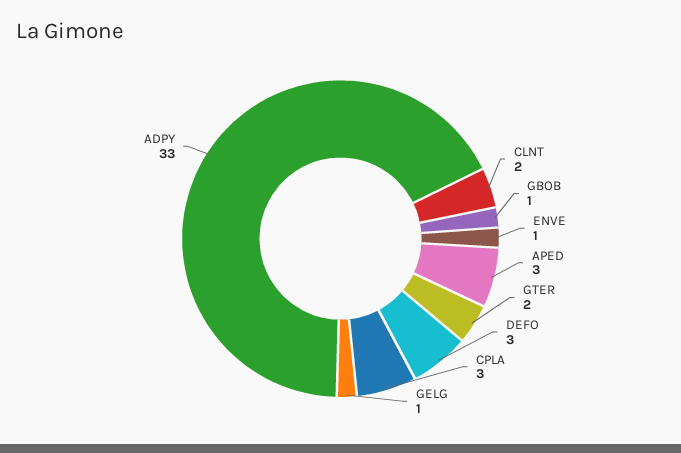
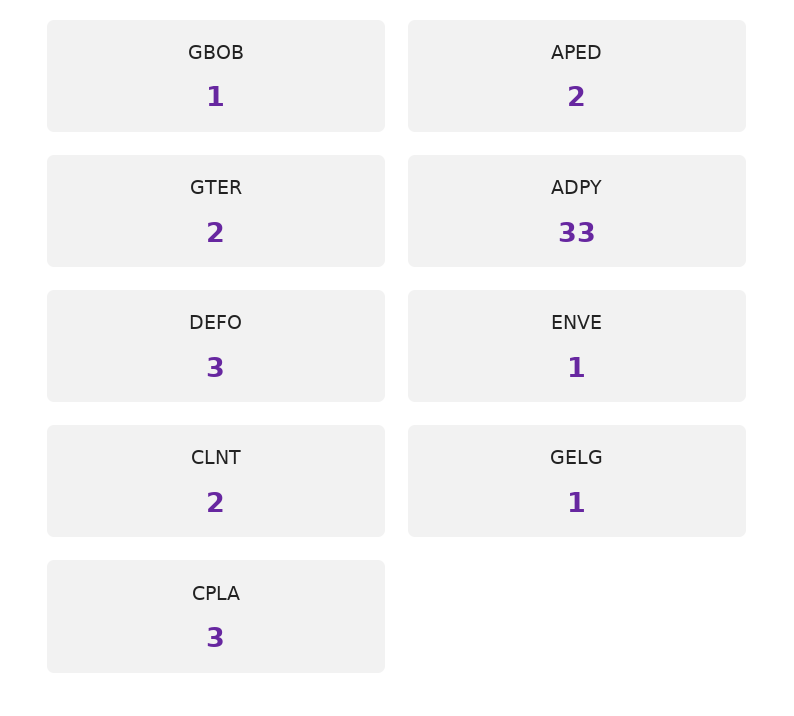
APED: 3 -> 2

